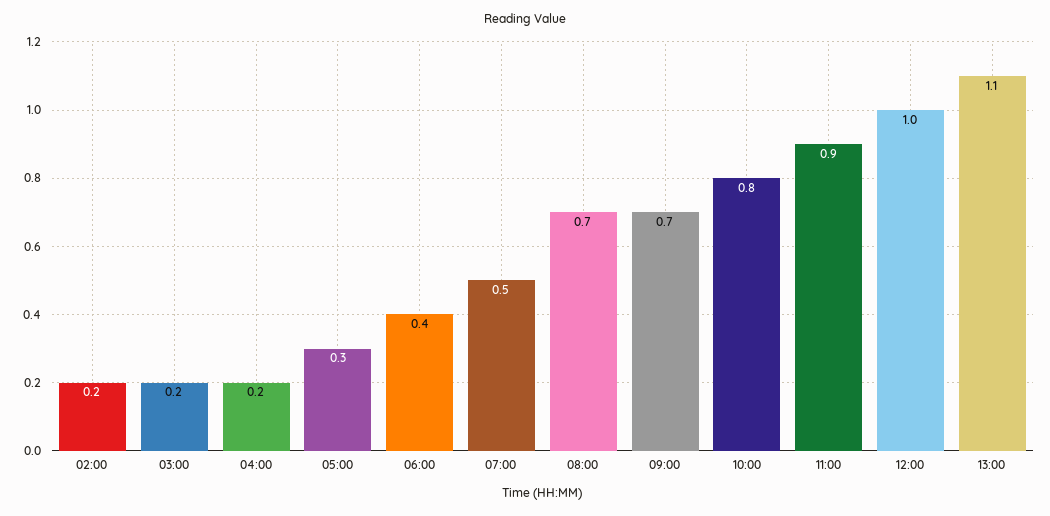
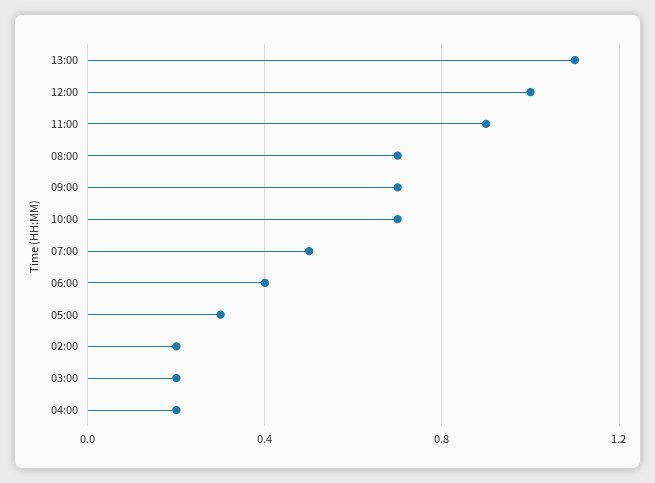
10:00: 0.8 -> 0.7

